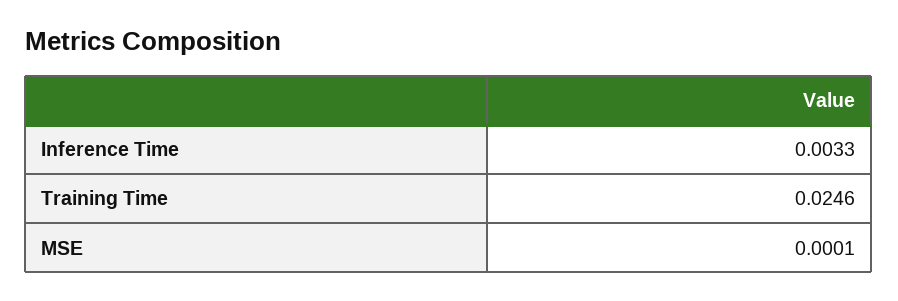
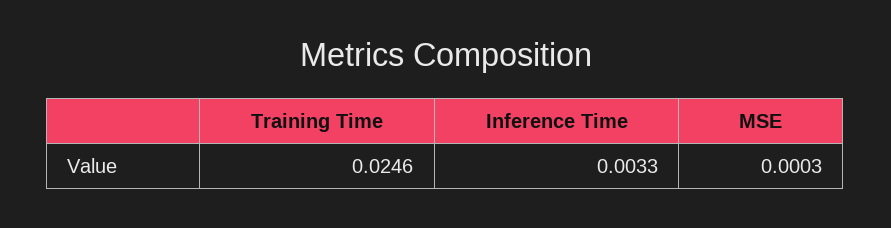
MSE: 0.0001 -> 0.0003

